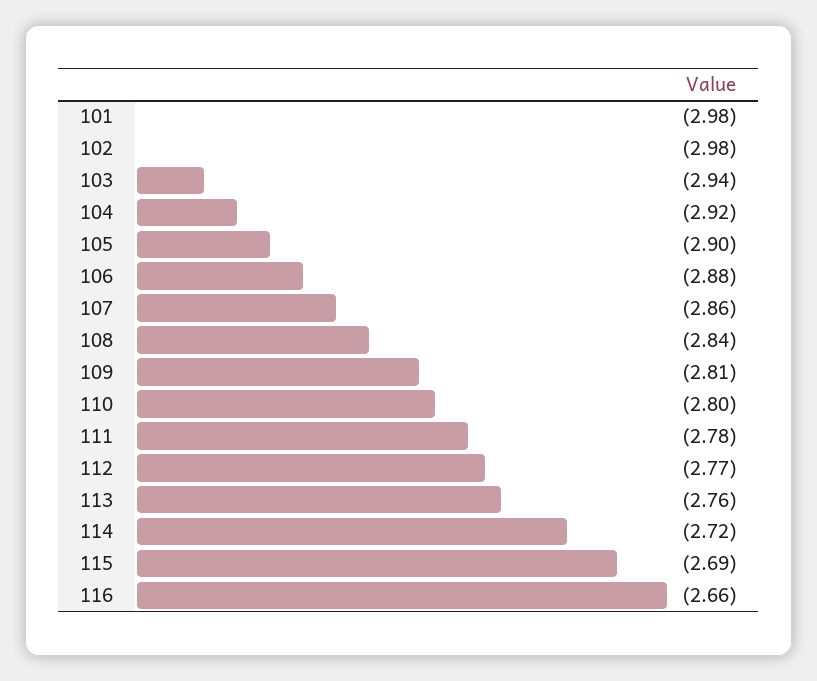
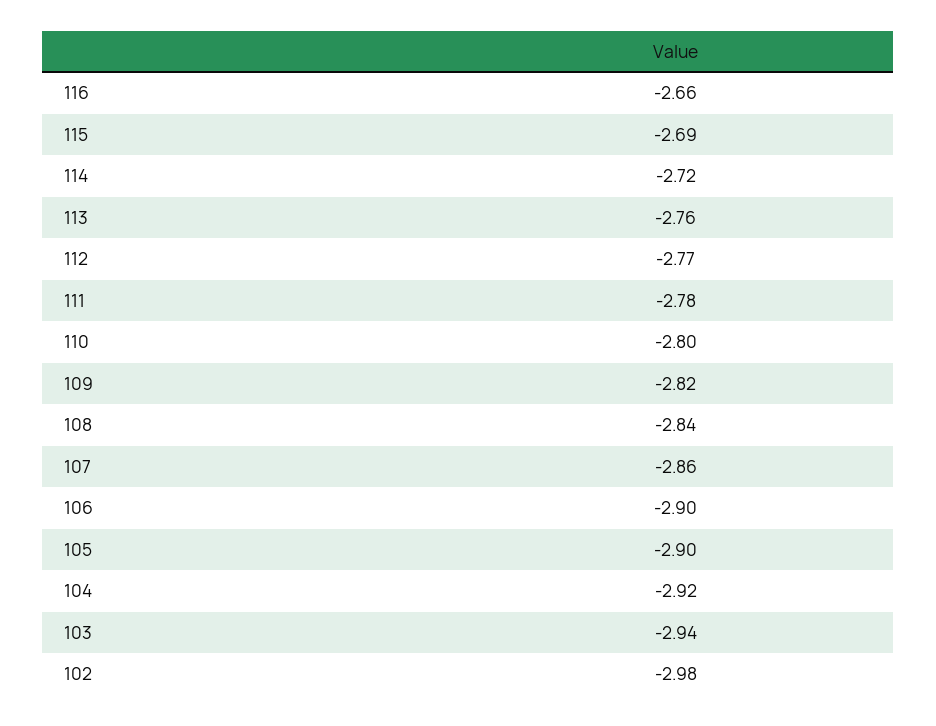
101: -2.98 -> none
106: -2.88 -> -2.9
109: -2.81 -> -2.82

